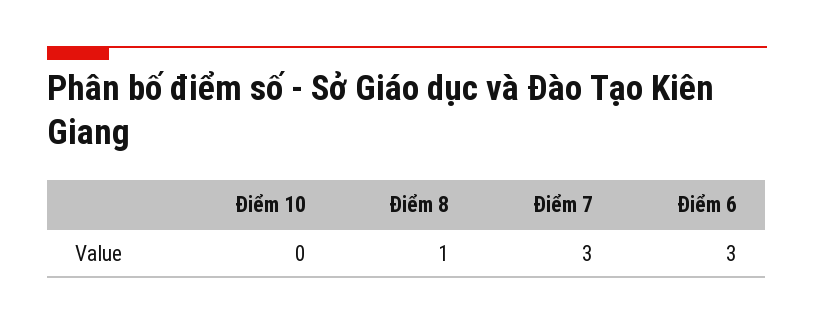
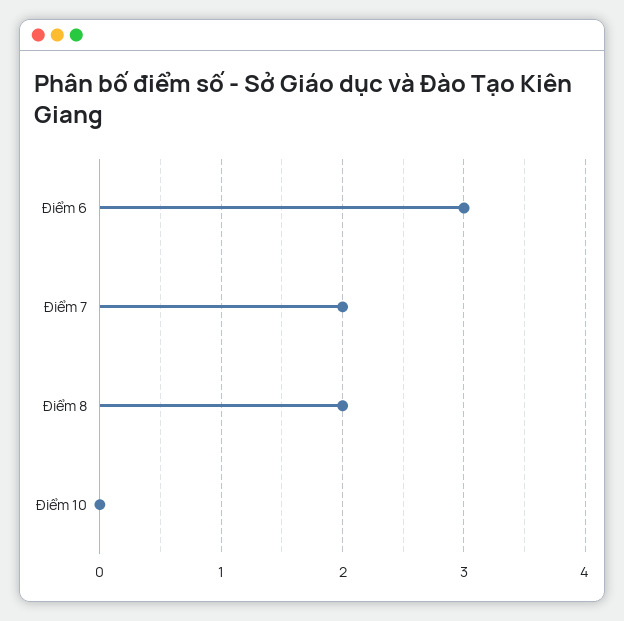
Điểm 8: 1 -> 2
Điểm 7: 3 -> 2

